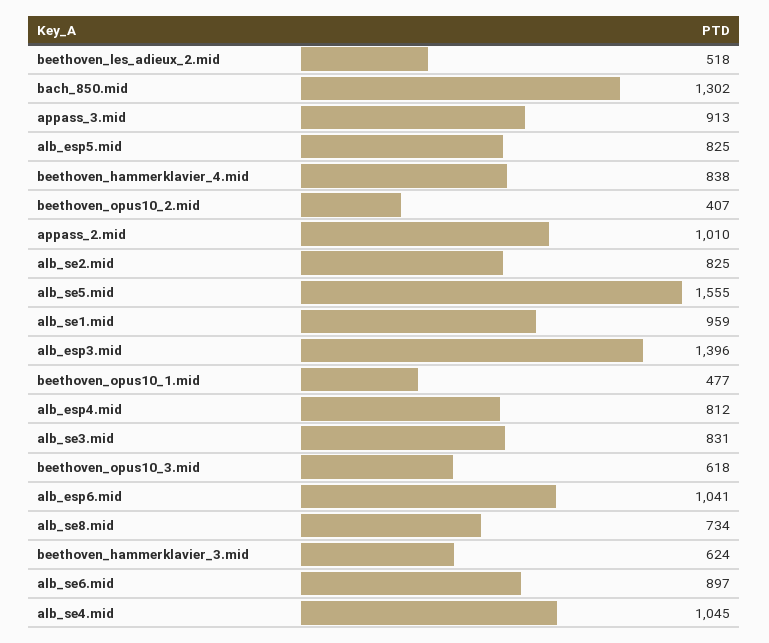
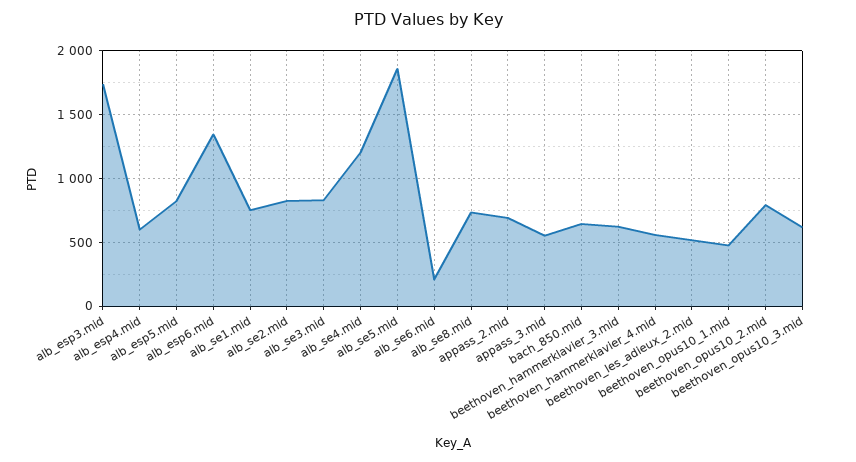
bach_850.mid: 1302 -> 650
appass_3.mid: 913 -> 550
beethoven_hammerklavier_4.mid: 838 -> 550
beethoven_opus10_2.mid: 407 -> 800
appass_2.mid: 1010 -> 700
alb_se5.mid: 1555 -> 1850
alb_se1.mid: 959 -> 750
alb_esp3.mid: 1396 -> 1750
alb_esp4.mid: 812 -> 600
alb_esp6.mid: 1041 -> 1350
alb_se6.mid: 897 -> 200
alb_se4.mid: 1045 -> 1200

